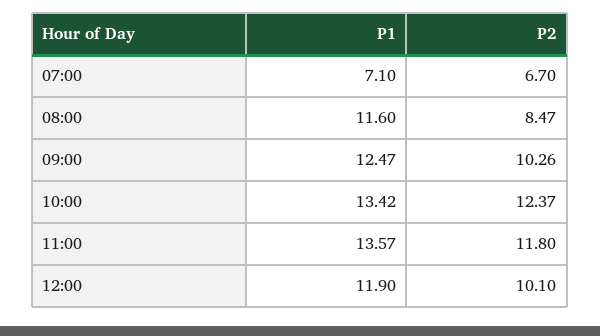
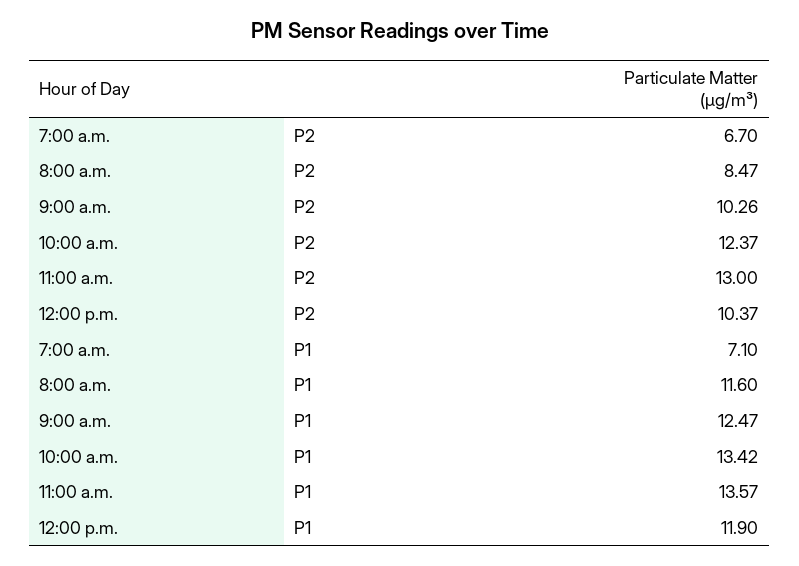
P2, 11:00: 11.8 -> 13
P2, 12:00: 10.1 -> 10.37

